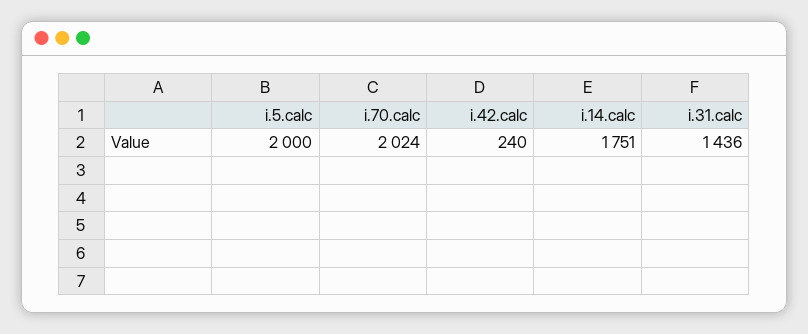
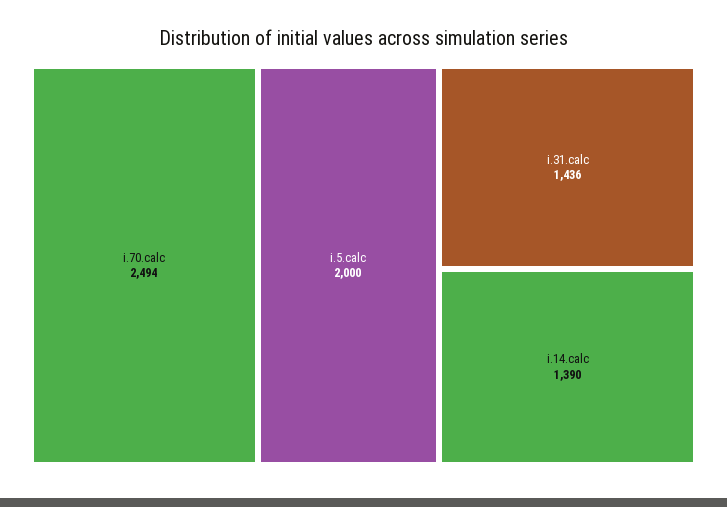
i.70.calc: 2024 -> 2494
i.42.calc: 240 -> none
i.14.calc: 1751 -> 1390

